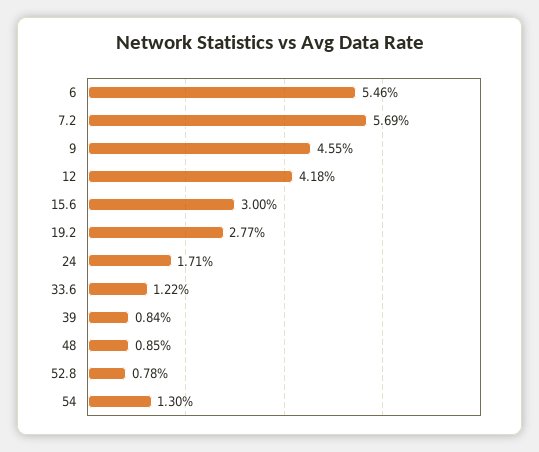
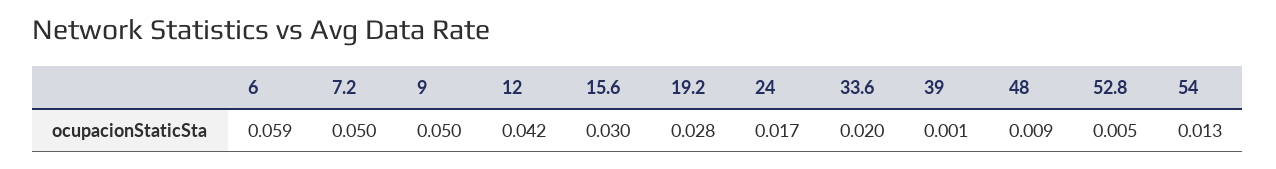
6: 0.0546 -> 0.059
7.2: 0.0569 -> 0.05
9: 0.0455 -> 0.05
33.6: 0.0122 -> 0.02
39: 0.0084 -> 0.001
52.8: 0.0078 -> 0.005

